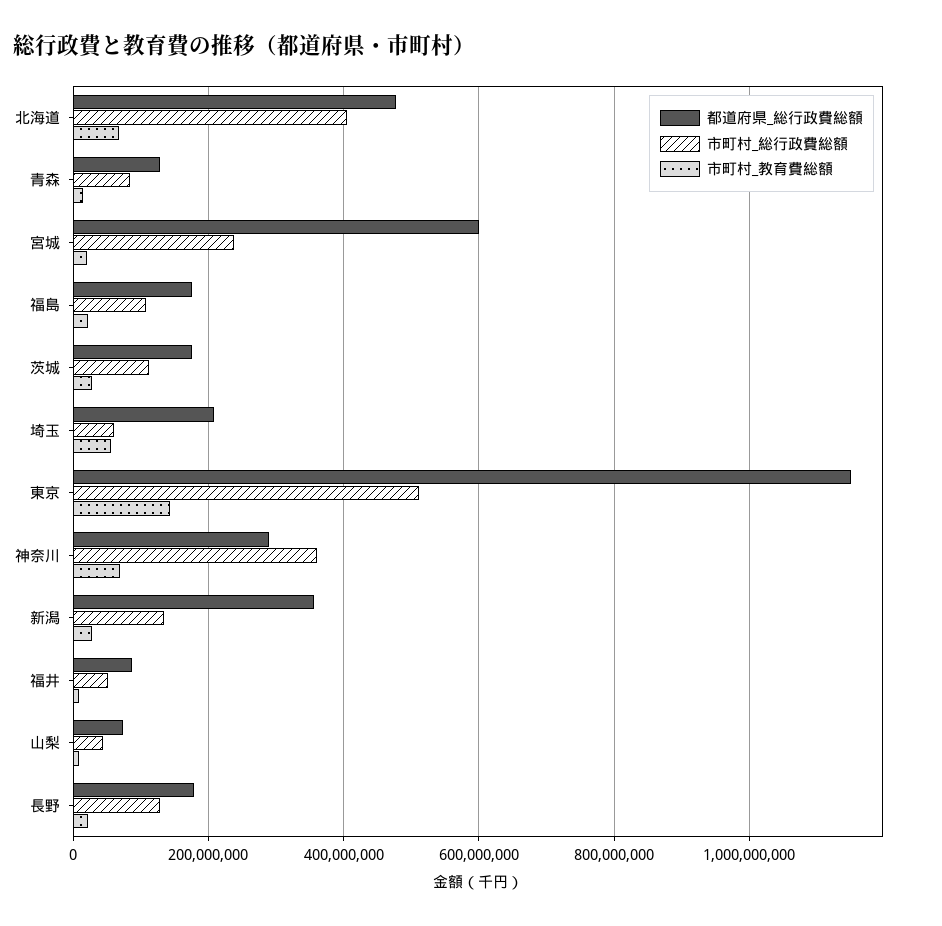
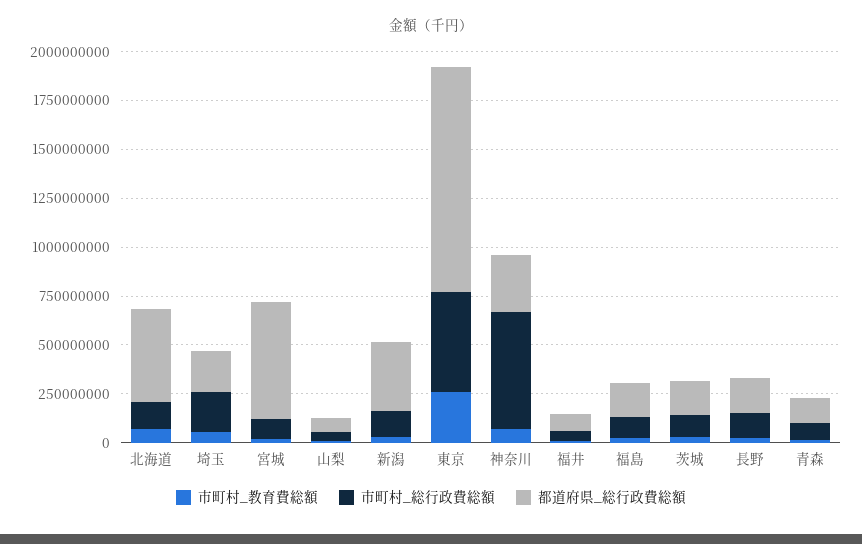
市町村_総行政費総額, 北海道: 400000000 -> 150000000
市町村_総行政費総額, 宮城: 240000000 -> 100000000
市町村_総行政費総額, 埼玉: 60000000 -> 200000000
市町村_教育費総額, 東京: 140000000 -> 250000000
市町村_総行政費総額, 神奈川: 360000000 -> 600000000

